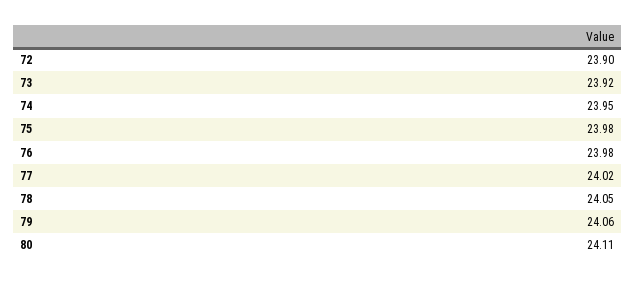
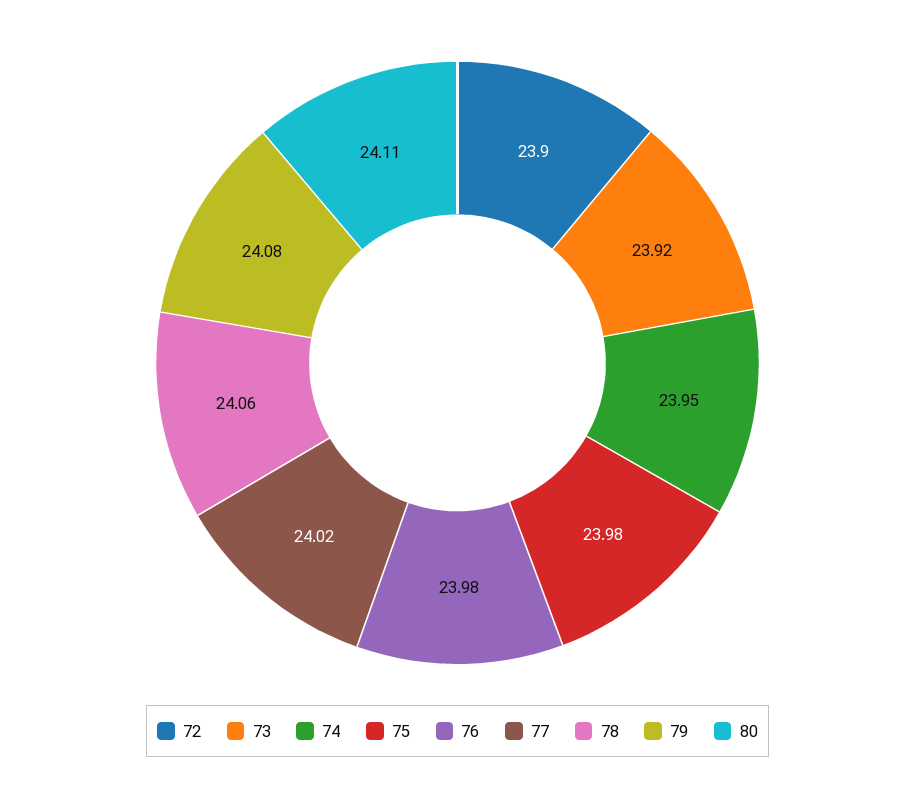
78: 24.05 -> 24.06
79: 24.06 -> 24.08

